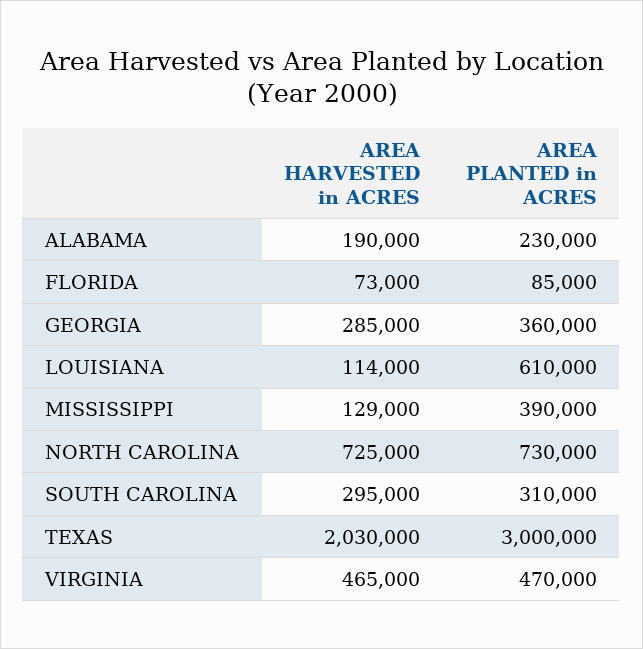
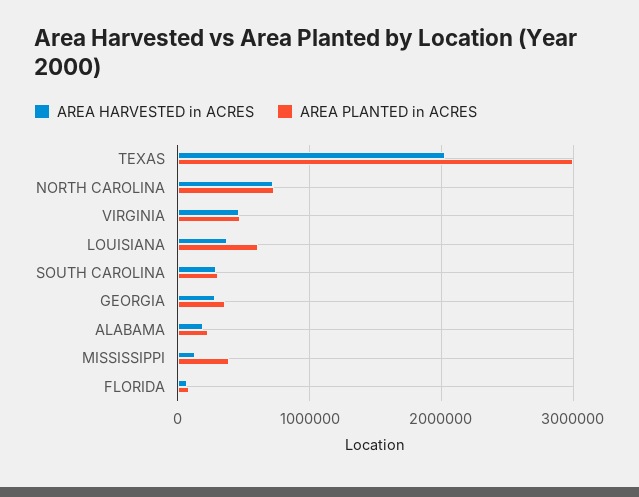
AREA HARVESTED in ACRES, LOUISIANA: 114000 -> 400000

